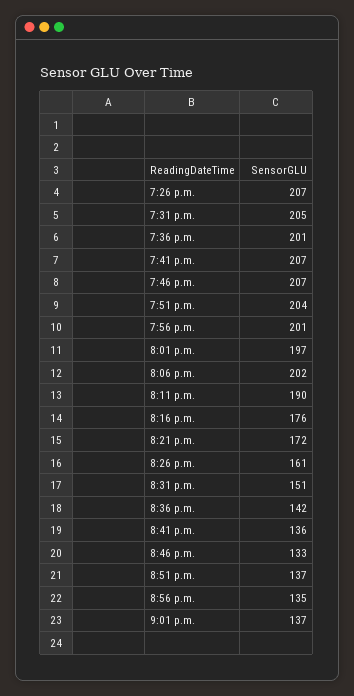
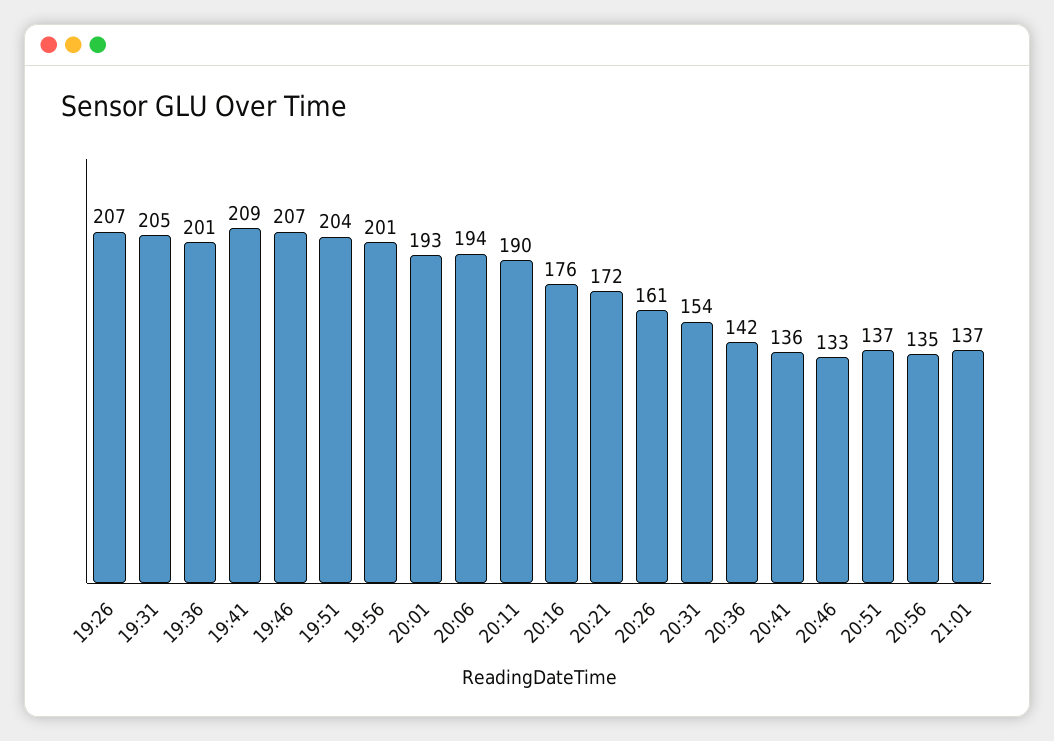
7:41 p.m.: 207 -> 209
8:01 p.m.: 197 -> 193
8:06 p.m.: 202 -> 194
8:31 p.m.: 151 -> 154

